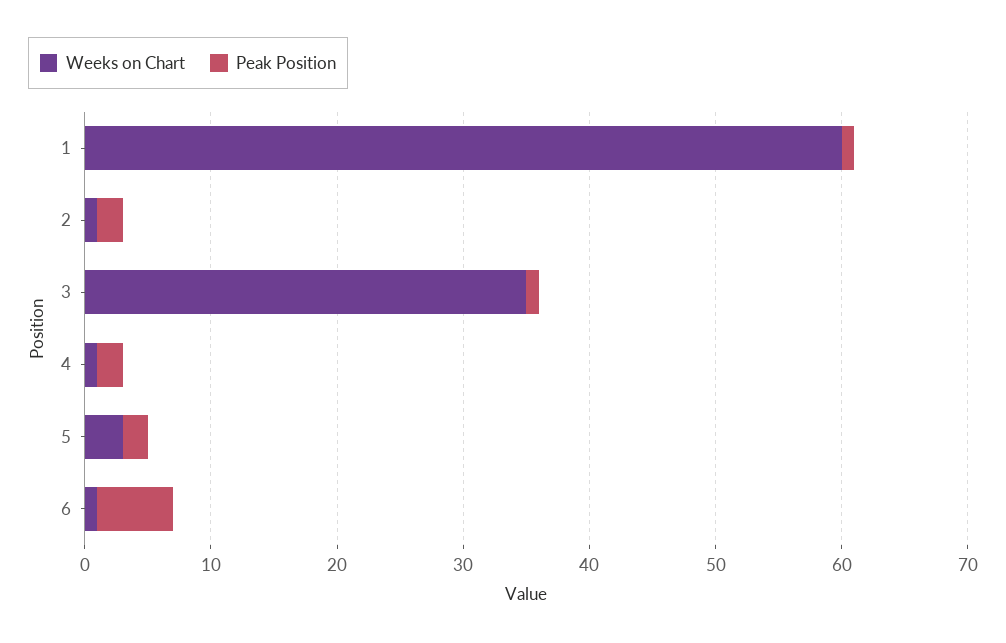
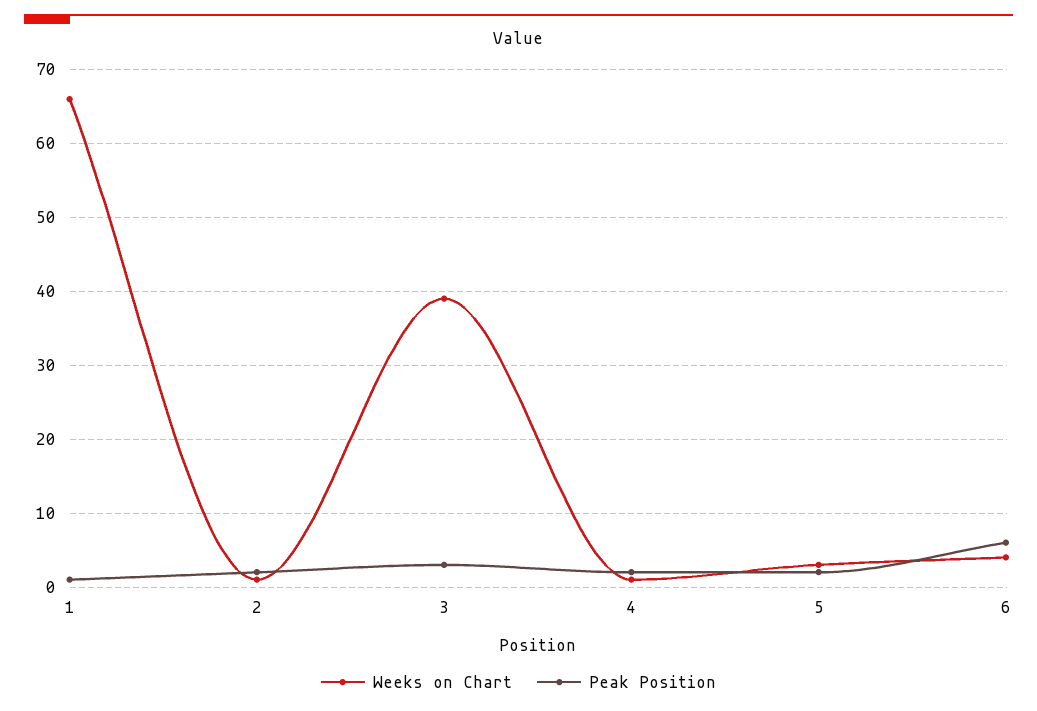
Weeks on Chart, 1: 60 -> 66
Weeks on Chart, 3: 35 -> 39
Peak Position, 3: 1 -> 3
Weeks on Chart, 6: 1 -> 4

